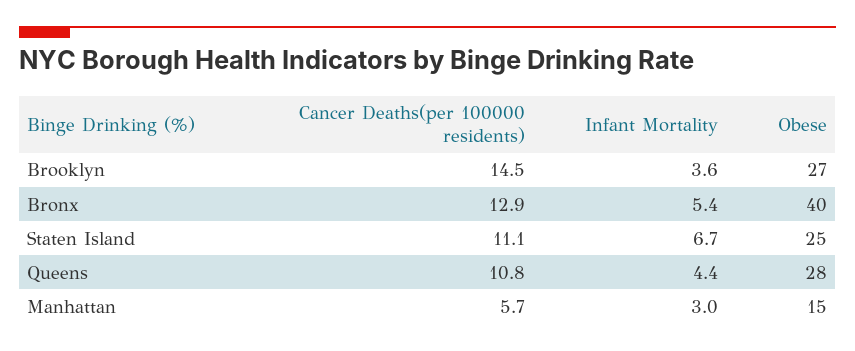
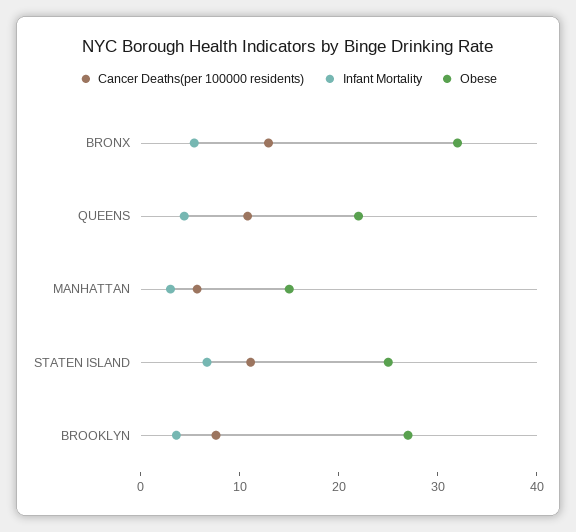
Cancer Deaths(per 100000 residents), Brooklyn: 14.5 -> 8
Obese, Bronx: 40 -> 32
Obese, Queens: 28 -> 22

